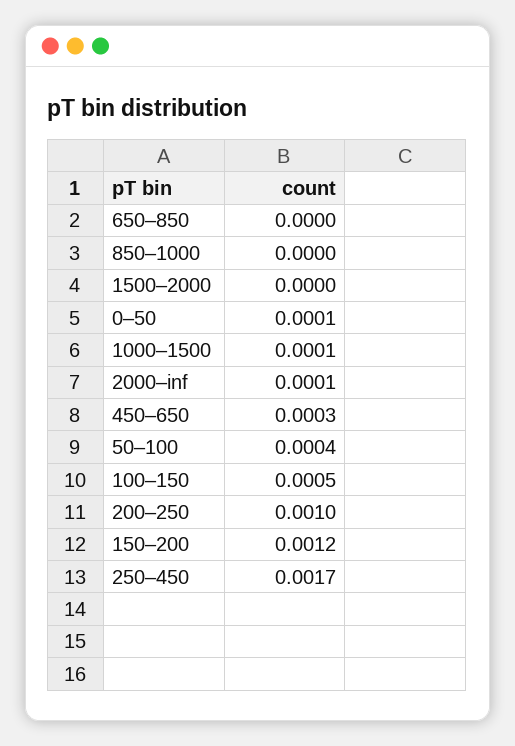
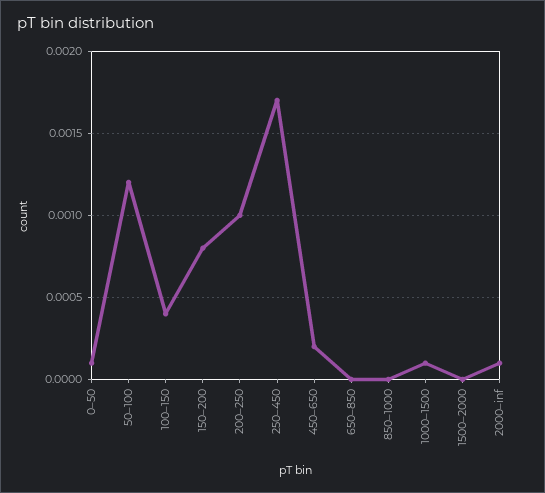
450–650: 0.0003 -> 0.0002
50–100: 0.0004 -> 0.0012
100–150: 0.0005 -> 0.0004
150–200: 0.0012 -> 0.0008

